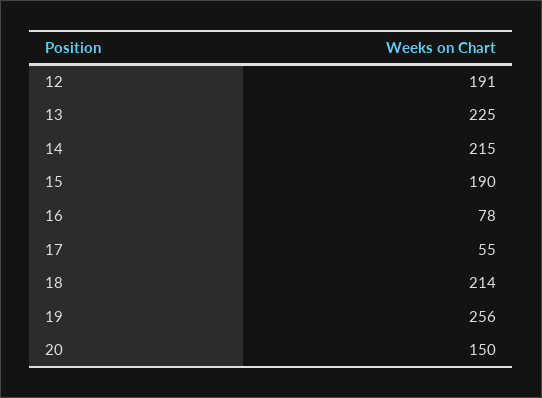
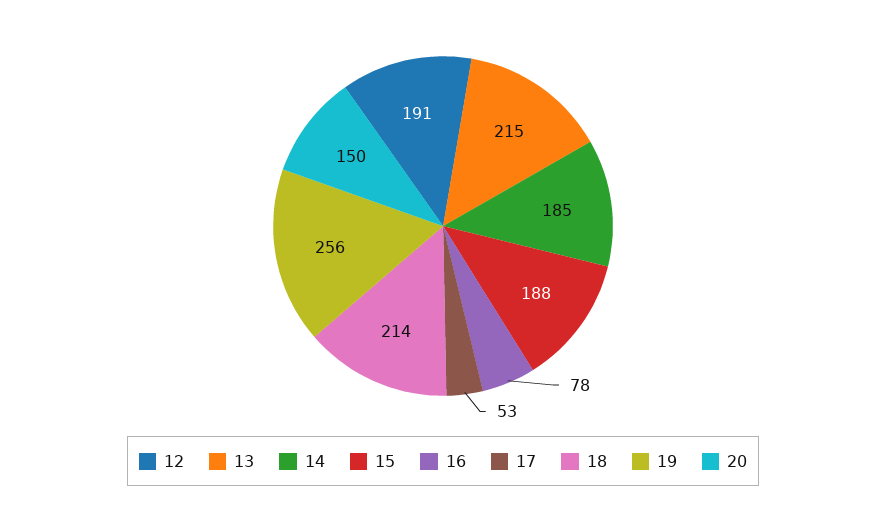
13: 225 -> 215
14: 215 -> 185
15: 190 -> 188
17: 55 -> 53

